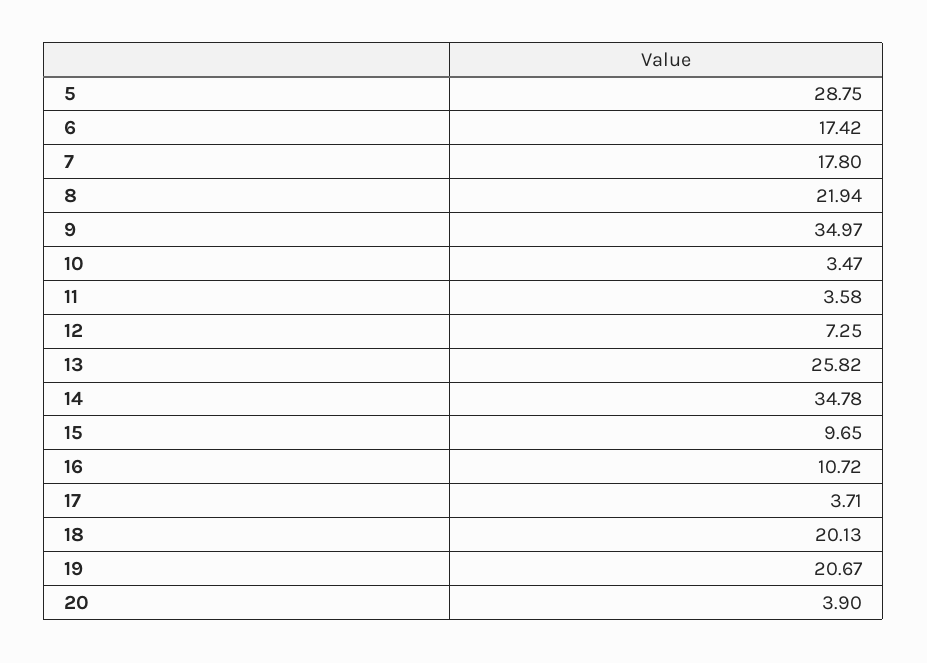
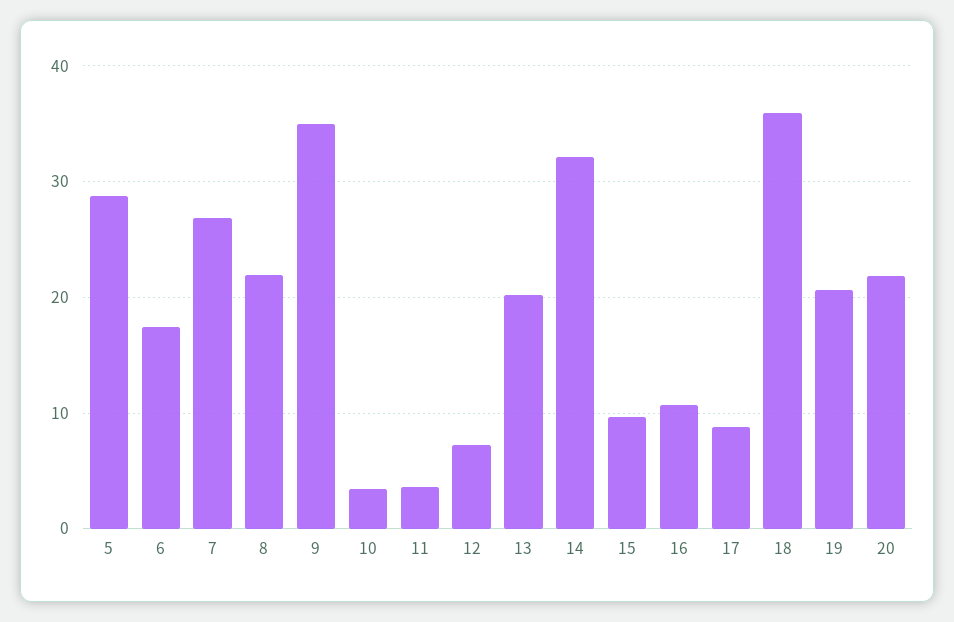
7: 17.8 -> 27
13: 25.82 -> 20
14: 34.78 -> 32
17: 3.71 -> 9
18: 20.13 -> 36
20: 3.9 -> 22

